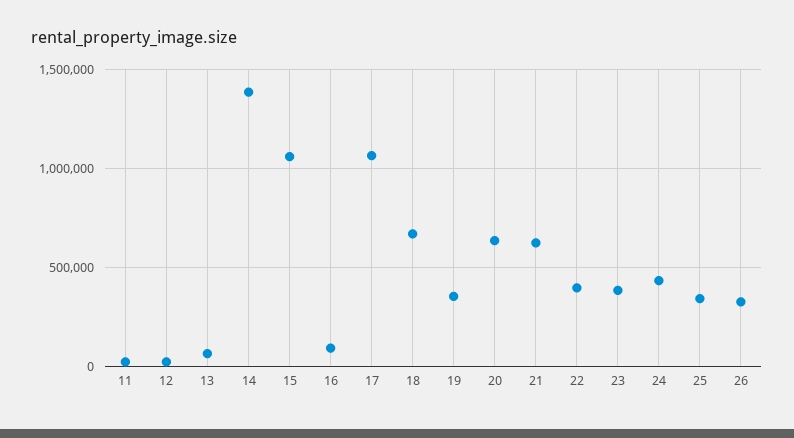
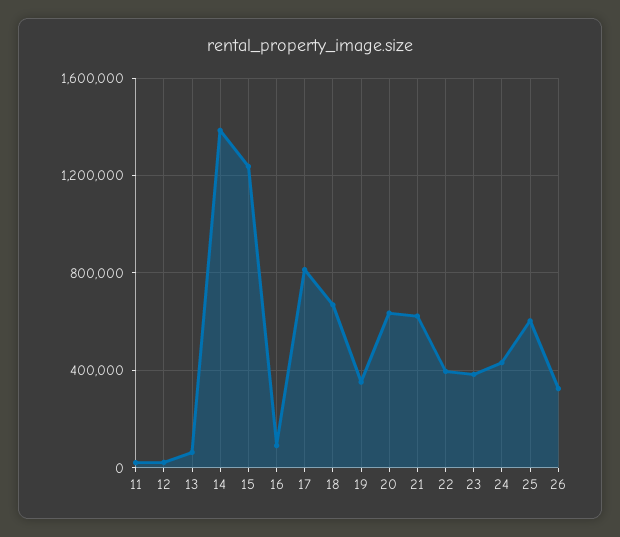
15: 1050000 -> 1250000
17: 1050000 -> 800000
25: 350000 -> 600000

